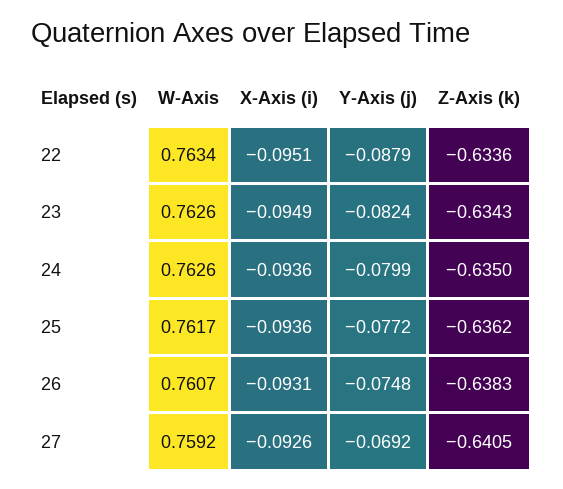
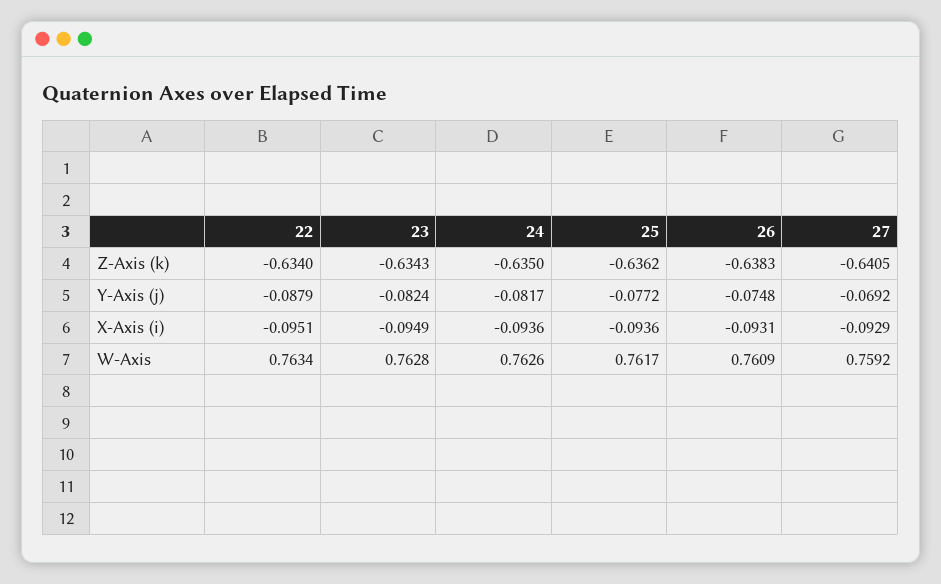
Z-Axis (k), 22: -0.6336 -> -0.634
W-Axis, 23: 0.7626 -> 0.7628
Y-Axis (j), 24: -0.0799 -> -0.0817
W-Axis, 26: 0.7607 -> 0.7609
X-Axis (i), 27: -0.0926 -> -0.0929

